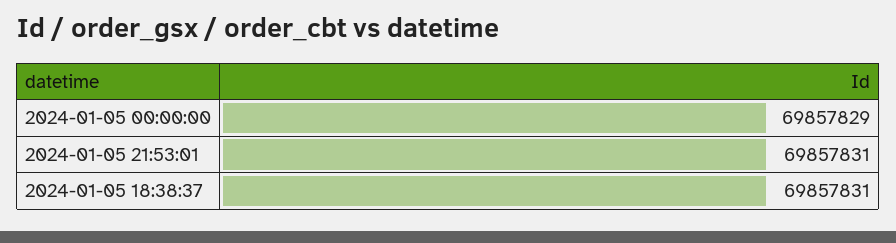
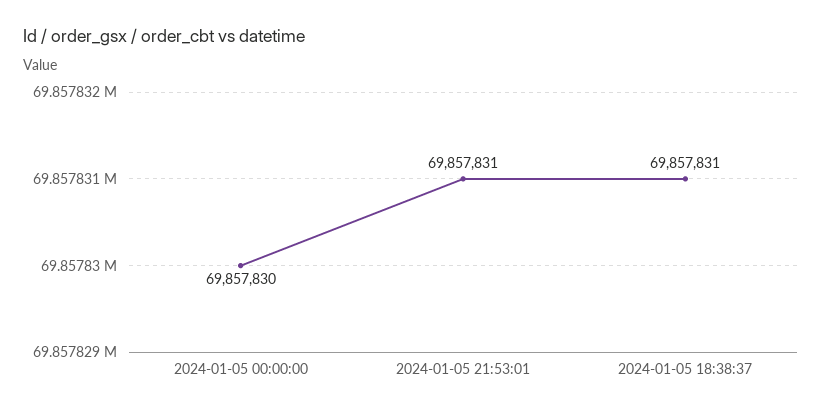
2024-01-05 00:00:00: 69857829 -> 69857830

